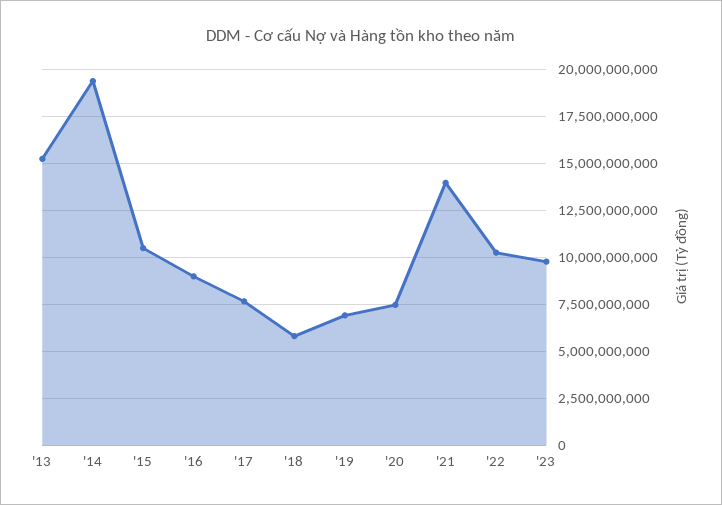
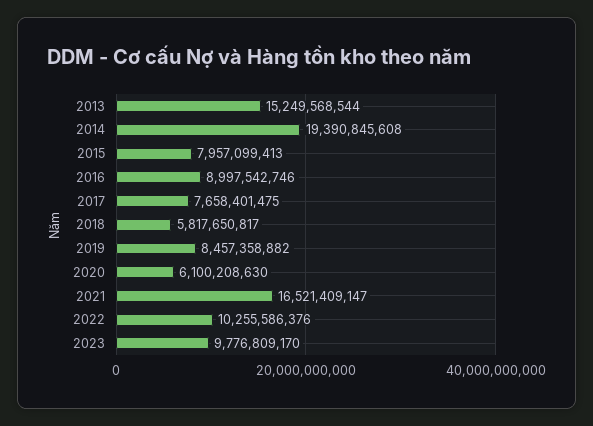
'15: 10500000000 -> 7957099413
'19: 7000000000 -> 8457358882
'20: 7500000000 -> 6100208630
'21: 14000000000 -> 16521409147

